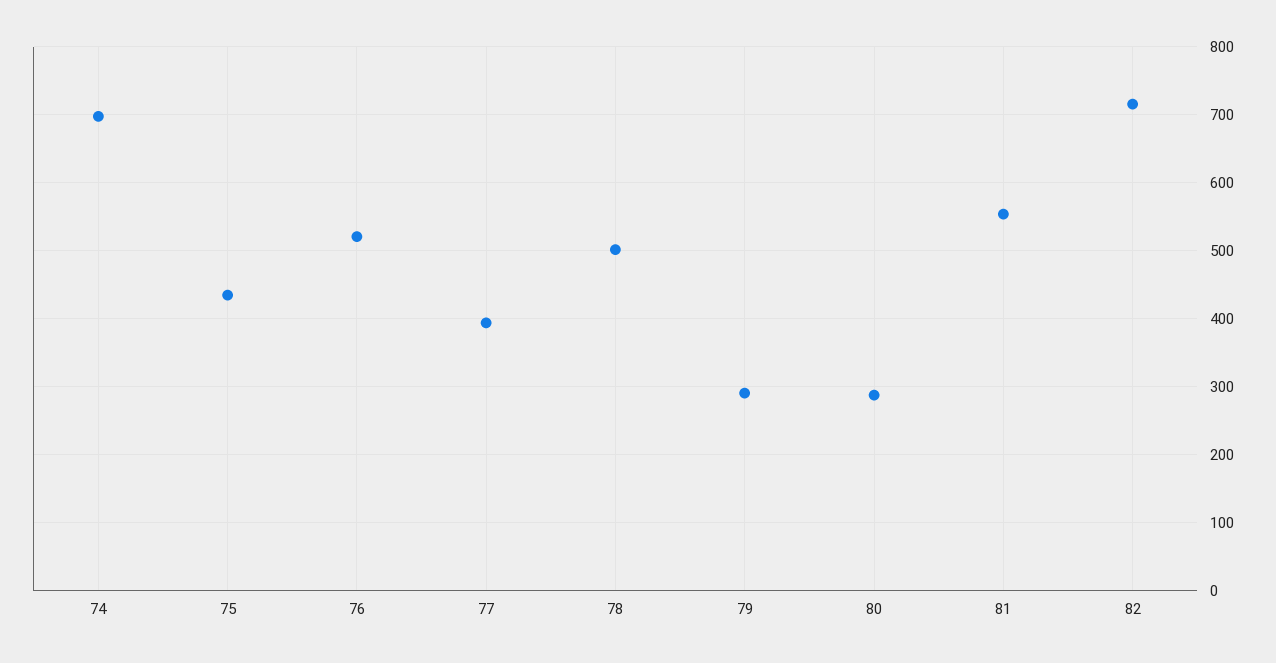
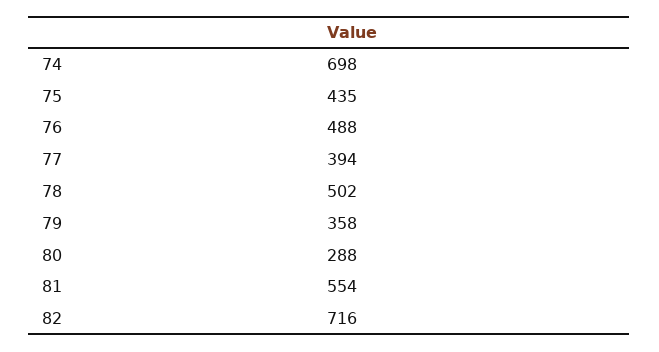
76: 520 -> 488
79: 290 -> 358

